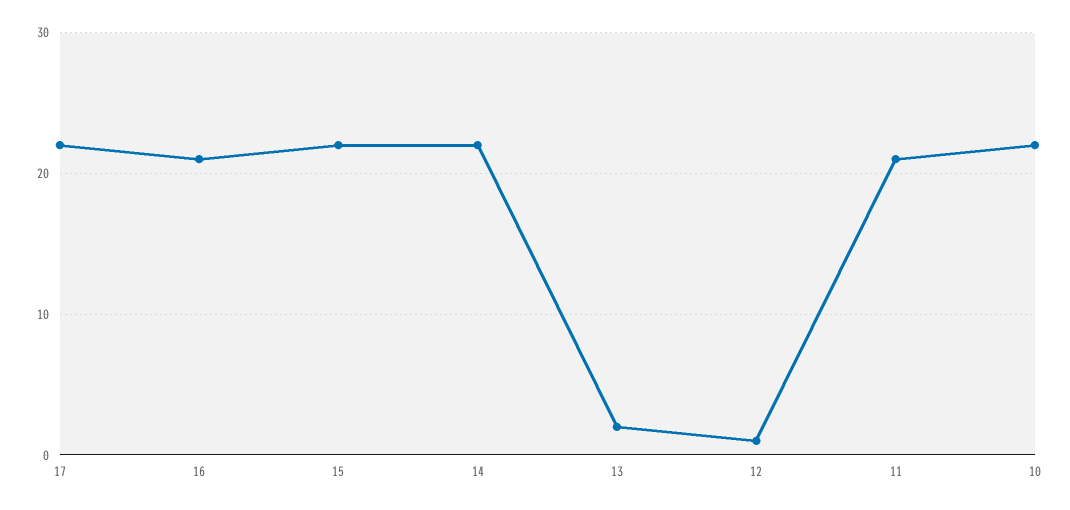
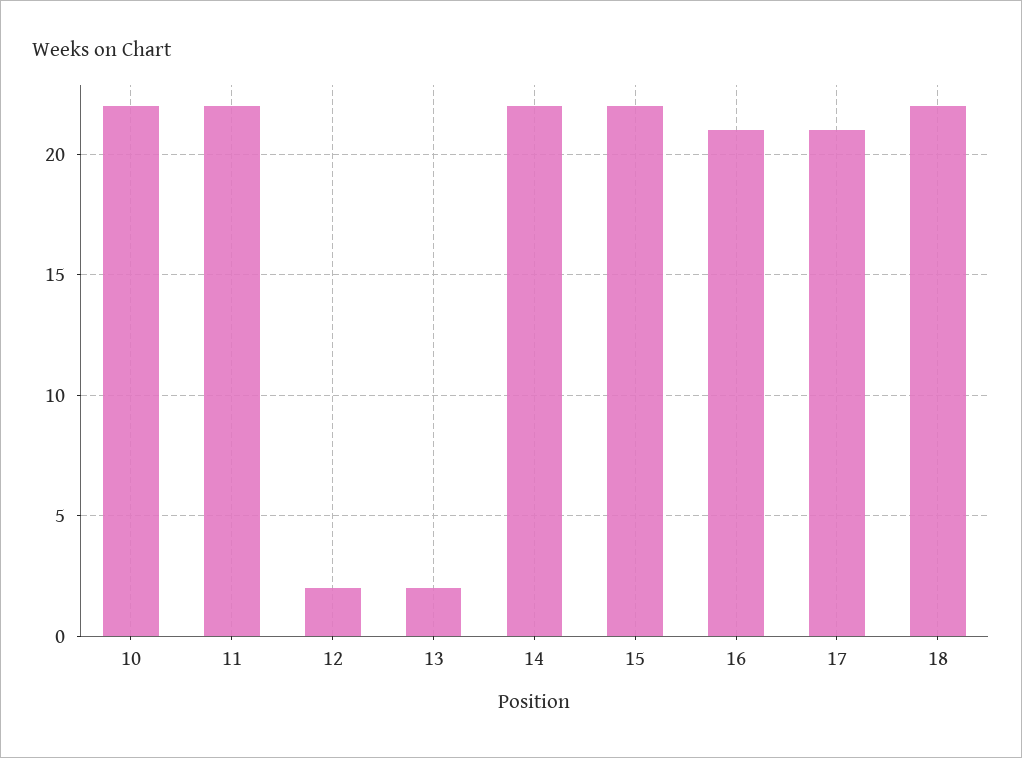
17: 22 -> 21
12: 1 -> 2
11: 21 -> 22
18: none -> 22

